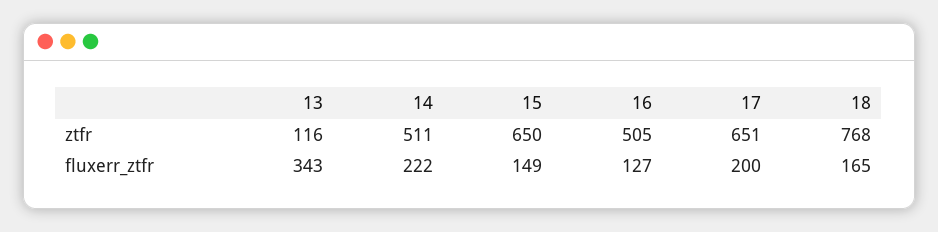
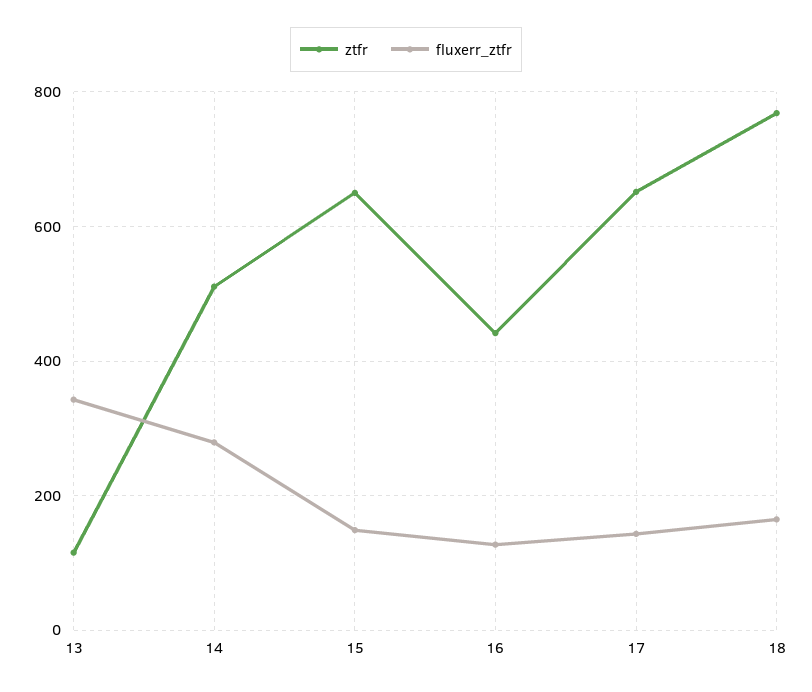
ztfr, 16: 505 -> 440
fluxerr_ztfr, 14: 222 -> 280
fluxerr_ztfr, 17: 200 -> 140

